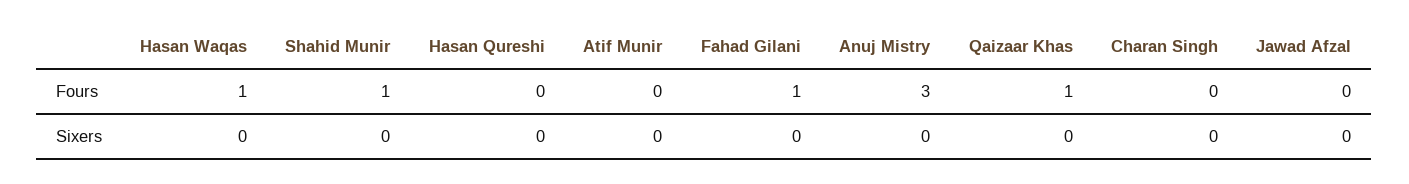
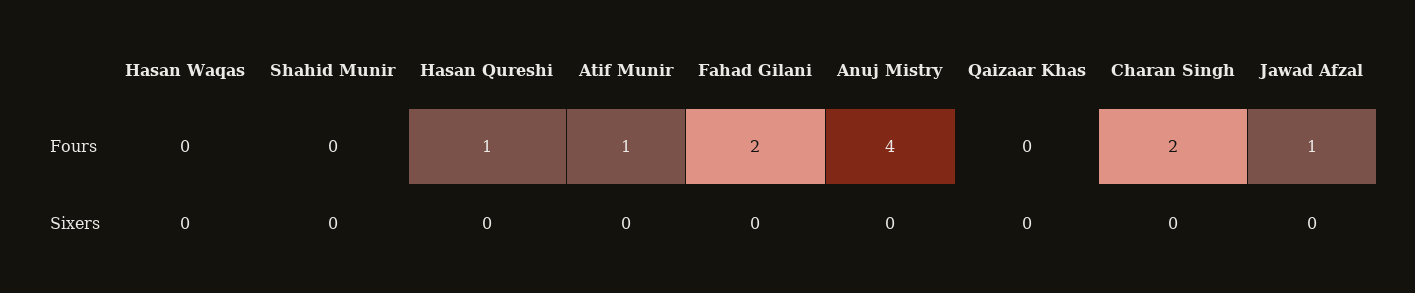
Hasan Waqas, Fours: 1 -> 0
Shahid Munir, Fours: 1 -> 0
Hasan Qureshi, Fours: 0 -> 1
Atif Munir, Fours: 0 -> 1
Fahad Gilani, Fours: 1 -> 2
Anuj Mistry, Fours: 3 -> 4
Qaizaar Khas, Fours: 1 -> 0
Charan Singh, Fours: 0 -> 2
Jawad Afzal, Fours: 0 -> 1

